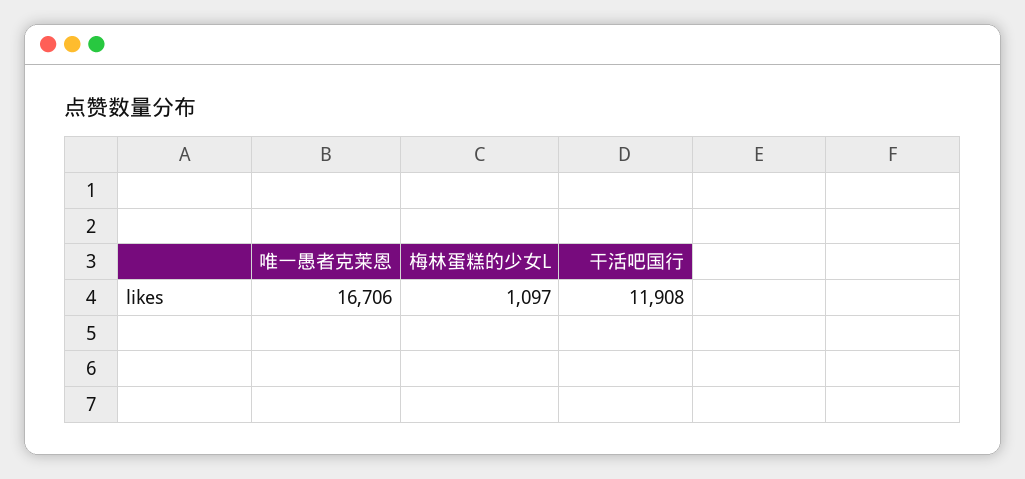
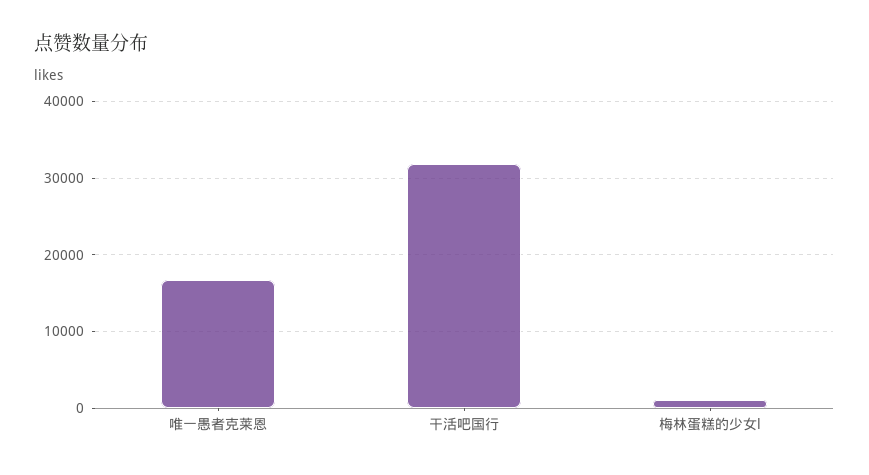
干活吧国行: 11908 -> 32000

